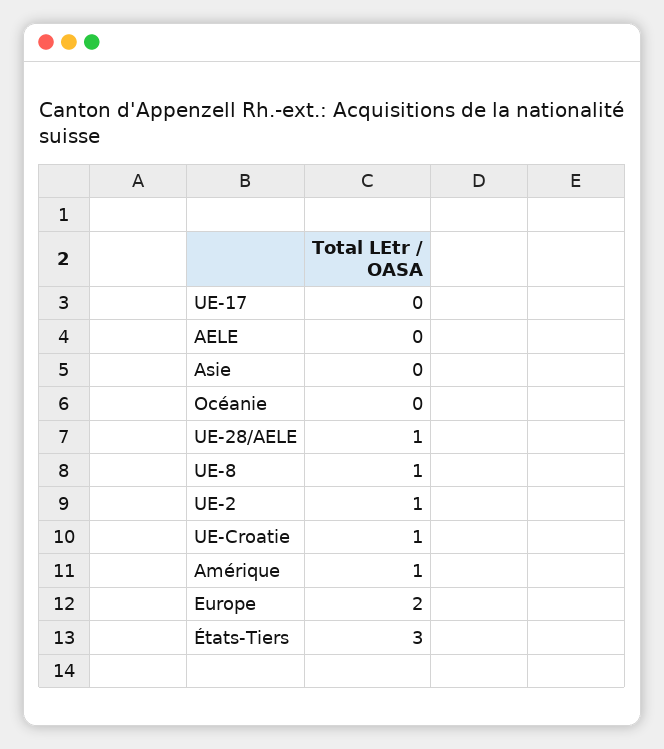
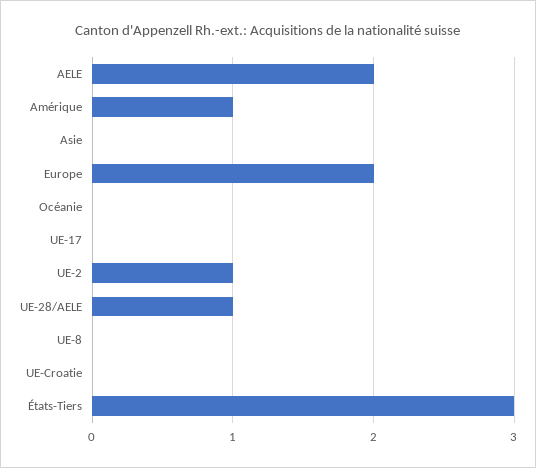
AELE: 0 -> 2
UE-8: 1 -> 0
UE-Croatie: 1 -> 0

